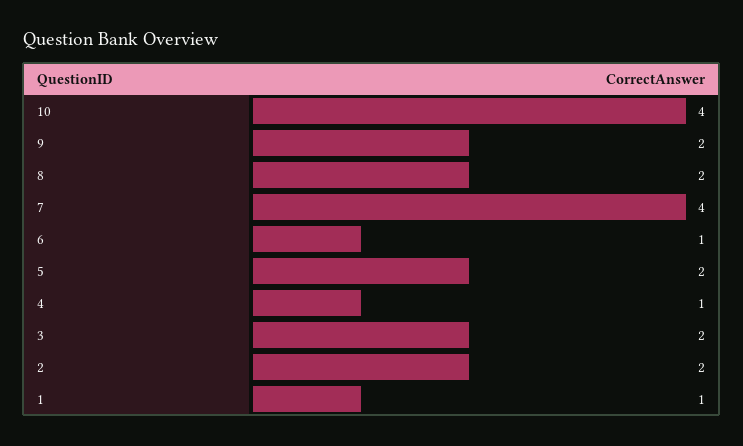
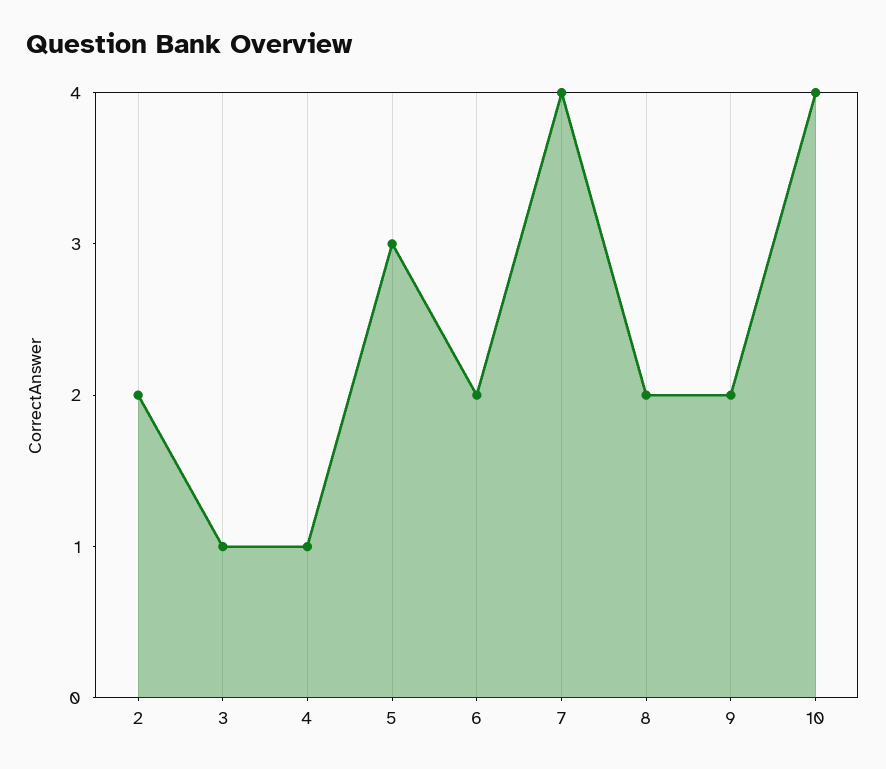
6: 1 -> 2
5: 2 -> 3
3: 2 -> 1
1: 1 -> none

